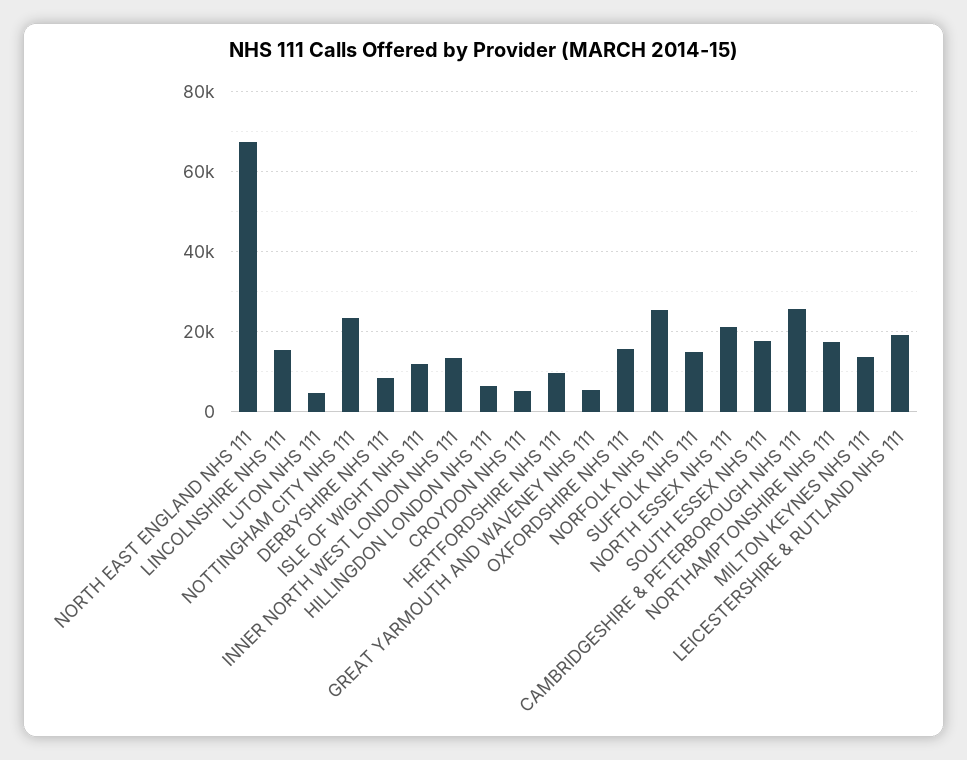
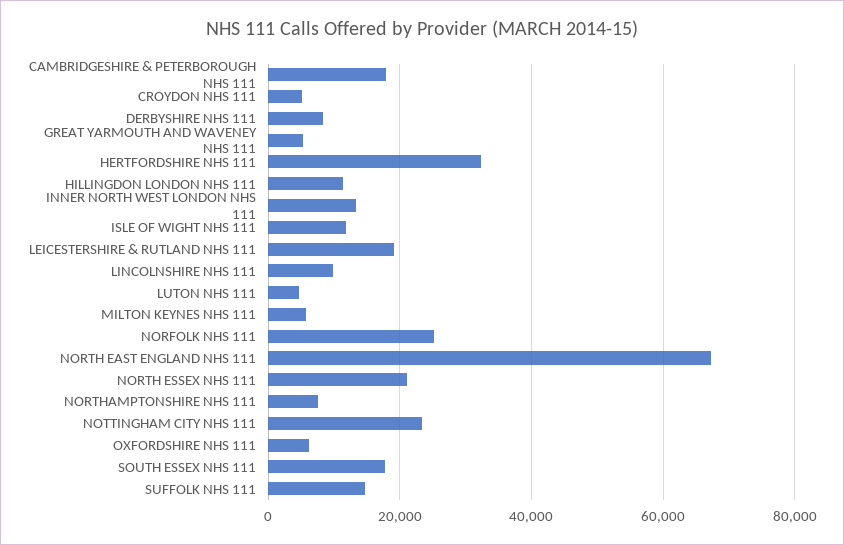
LINCOLNSHIRE NHS 111: 16000 -> 10000
HILLINGDON LONDON NHS 111: 6000 -> 12000
HERTFORDSHIRE NHS 111: 10000 -> 32000
OXFORDSHIRE NHS 111: 16000 -> 6000
CAMBRIDGESHIRE & PETERBOROUGH NHS 111: 26000 -> 18000
NORTHAMPTONSHIRE NHS 111: 18000 -> 8000
MILTON KEYNES NHS 111: 14000 -> 6000

